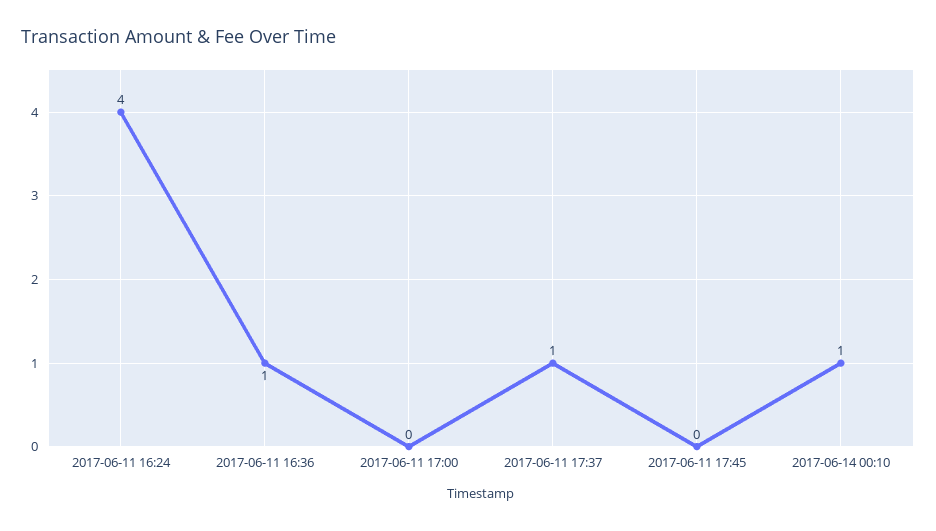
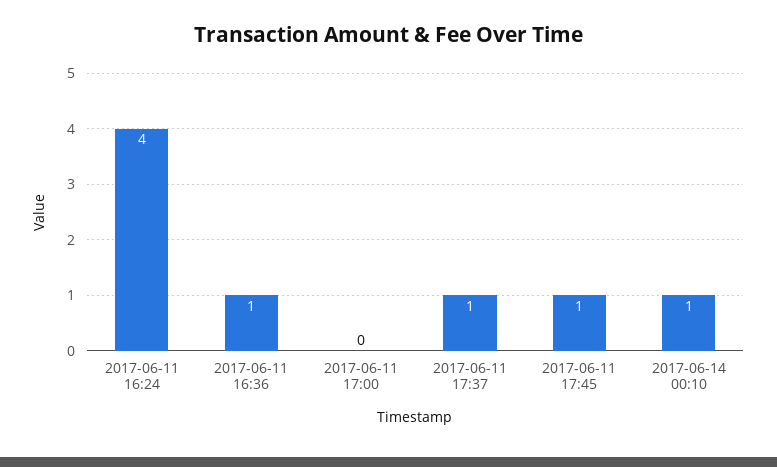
2017-06-11 17:45: 0 -> 1

